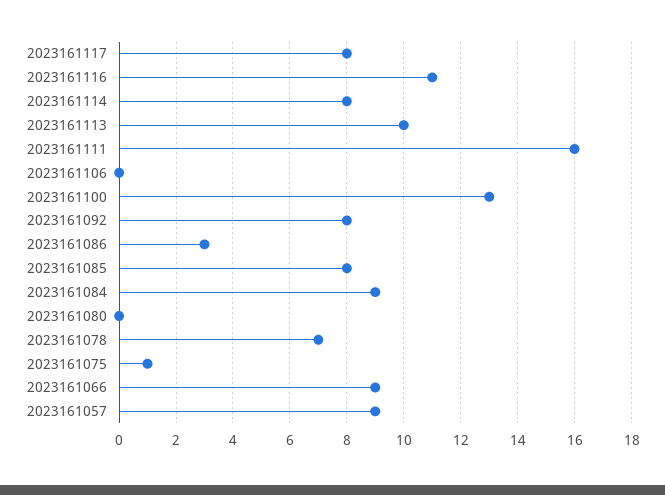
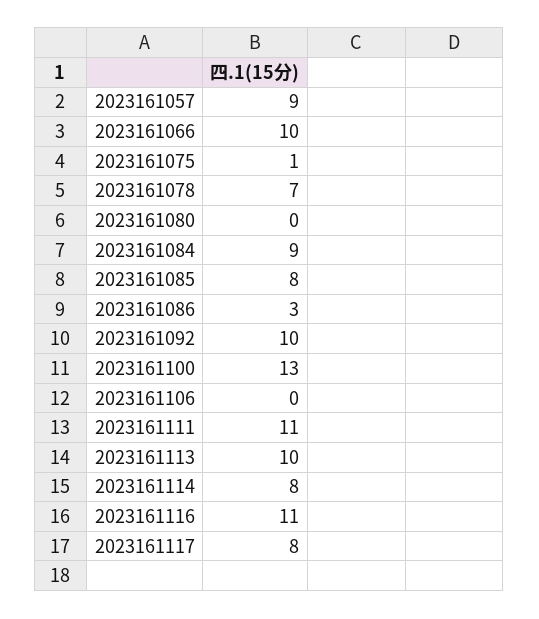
2023161111: 16 -> 11
2023161092: 8 -> 10
2023161066: 9 -> 10

